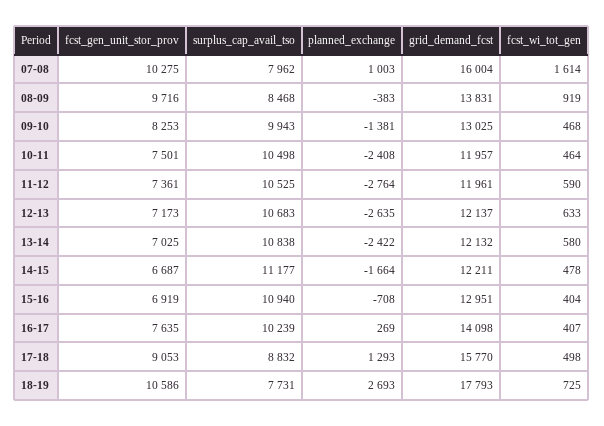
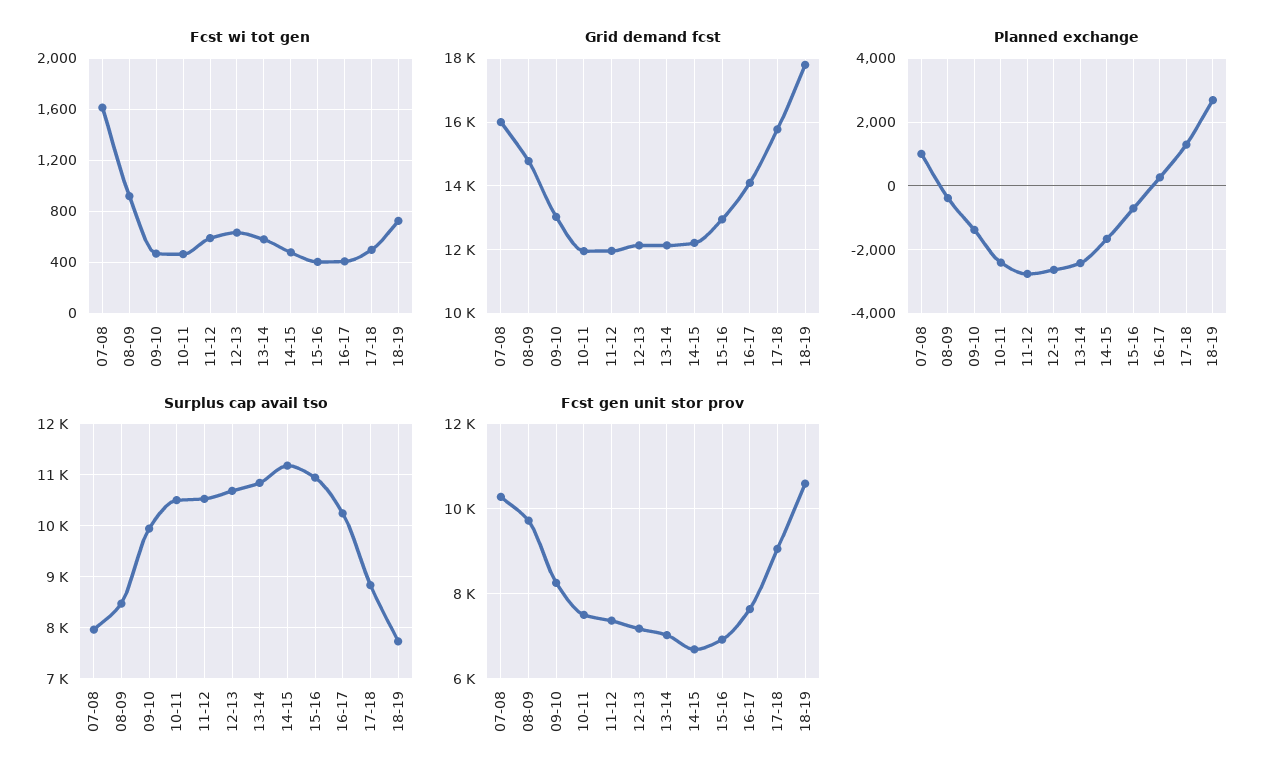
grid_demand_fcst, 08-09: 13831 -> 14800

